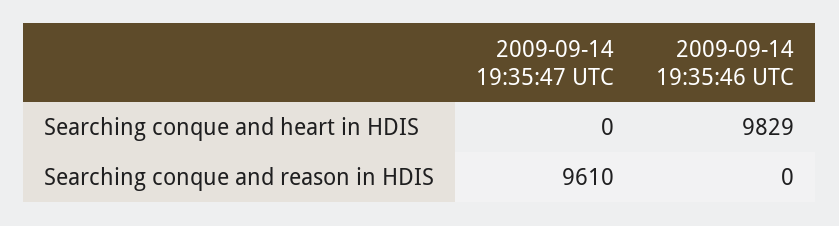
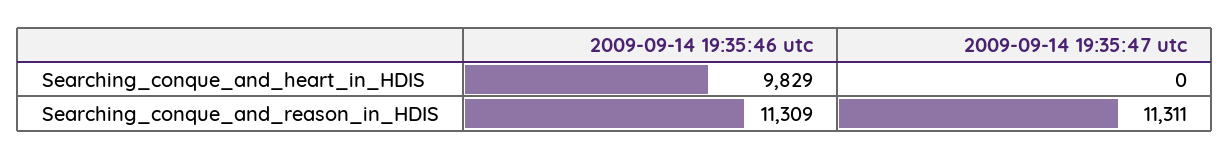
2009-09-14 19:35:47 UTC, Searching conque and reason in HDIS: 9610 -> 11311
2009-09-14 19:35:46 UTC, Searching conque and reason in HDIS: 0 -> 11309

